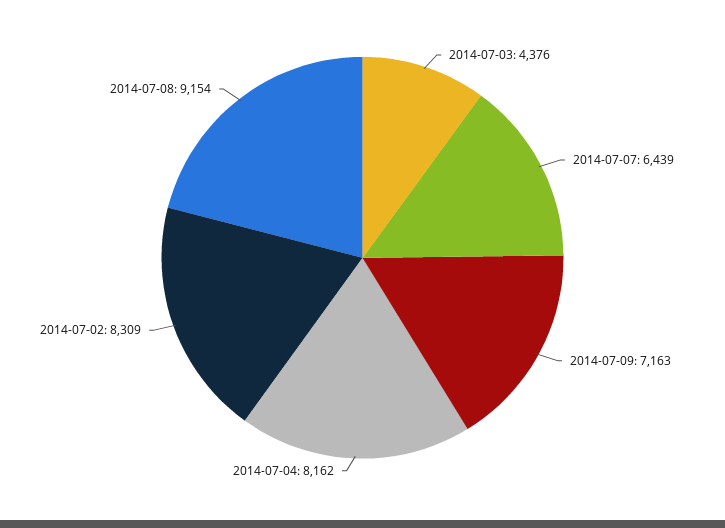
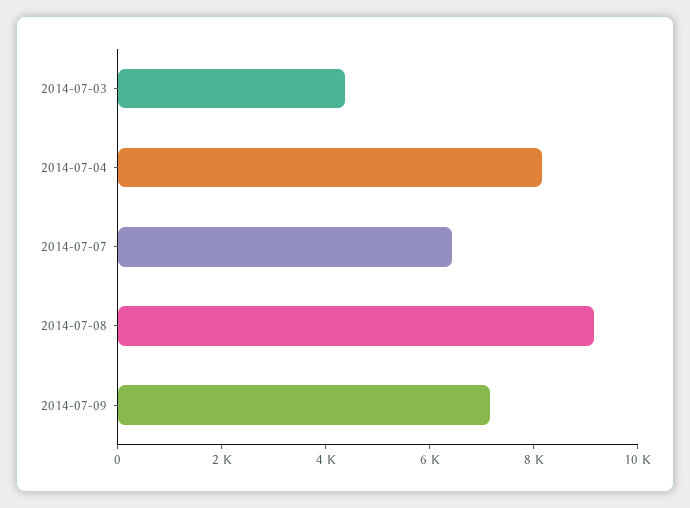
2014-07-02: 8309 -> none

